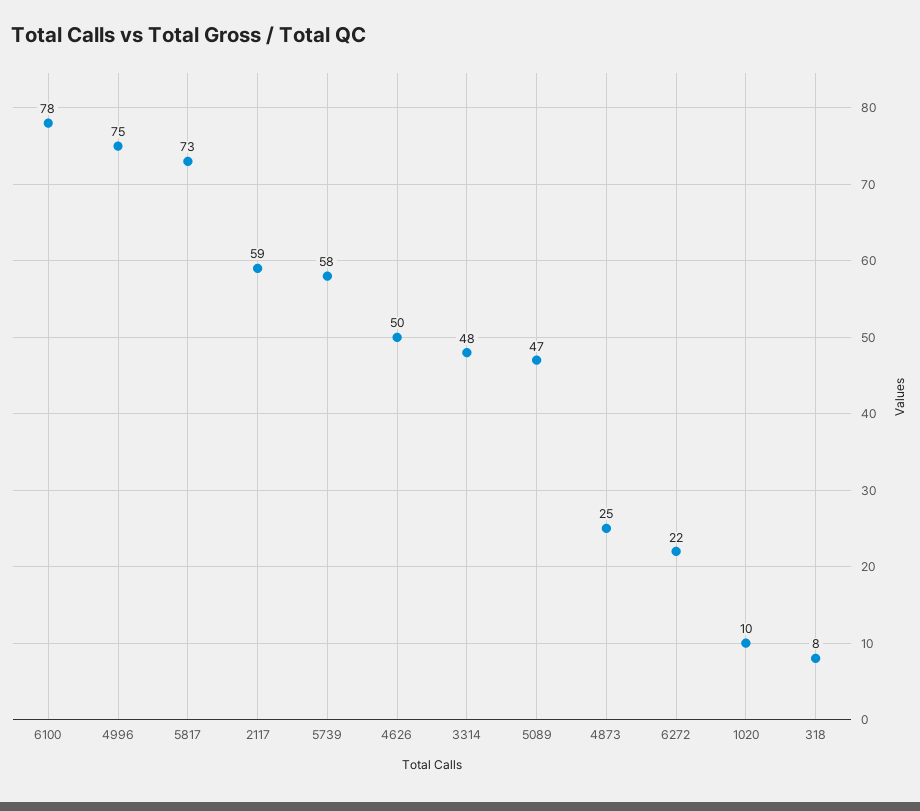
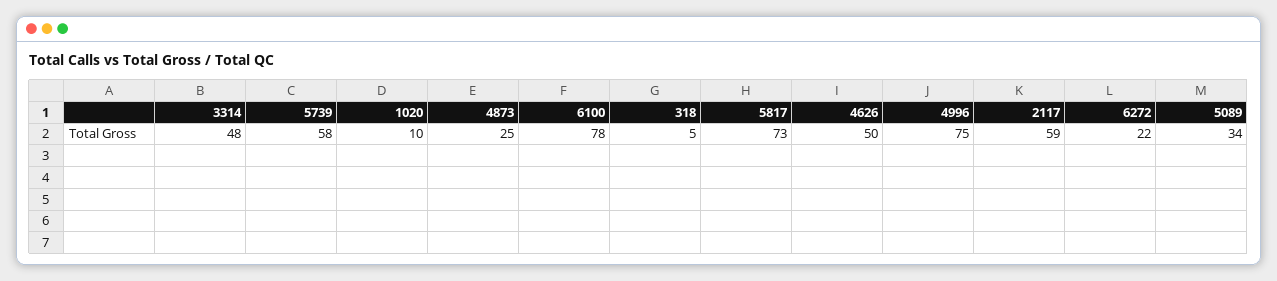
5089: 47 -> 34
318: 8 -> 5

